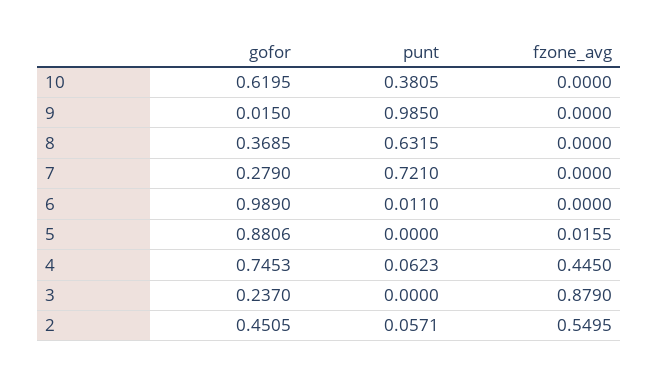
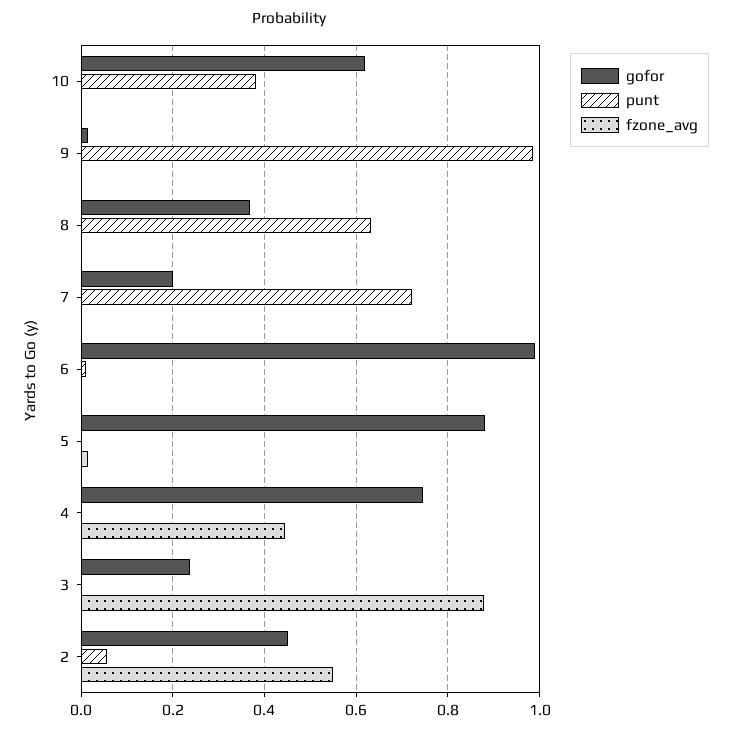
gofor, 7: 0.279 -> 0.2
punt, 4: 0.0623 -> 0

